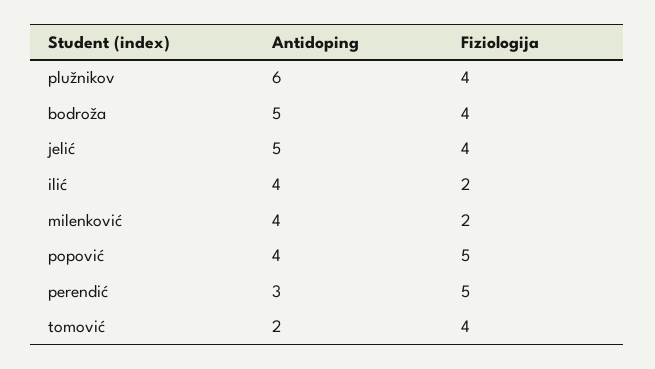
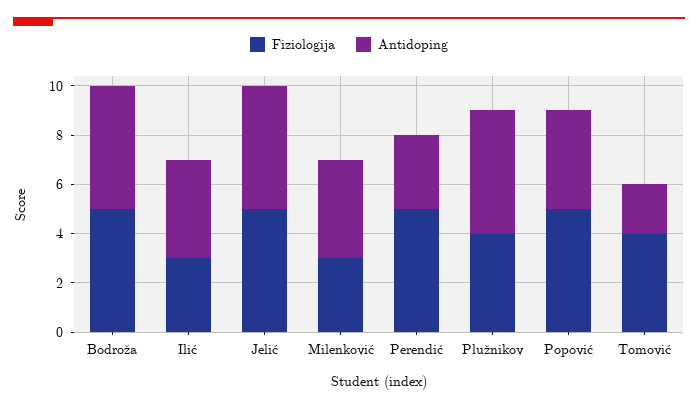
Antidoping, plužnikov: 6 -> 5
Fiziologija, bodroža: 4 -> 5
Fiziologija, jelić: 4 -> 5
Fiziologija, ilić: 2 -> 3
Fiziologija, milenković: 2 -> 3

